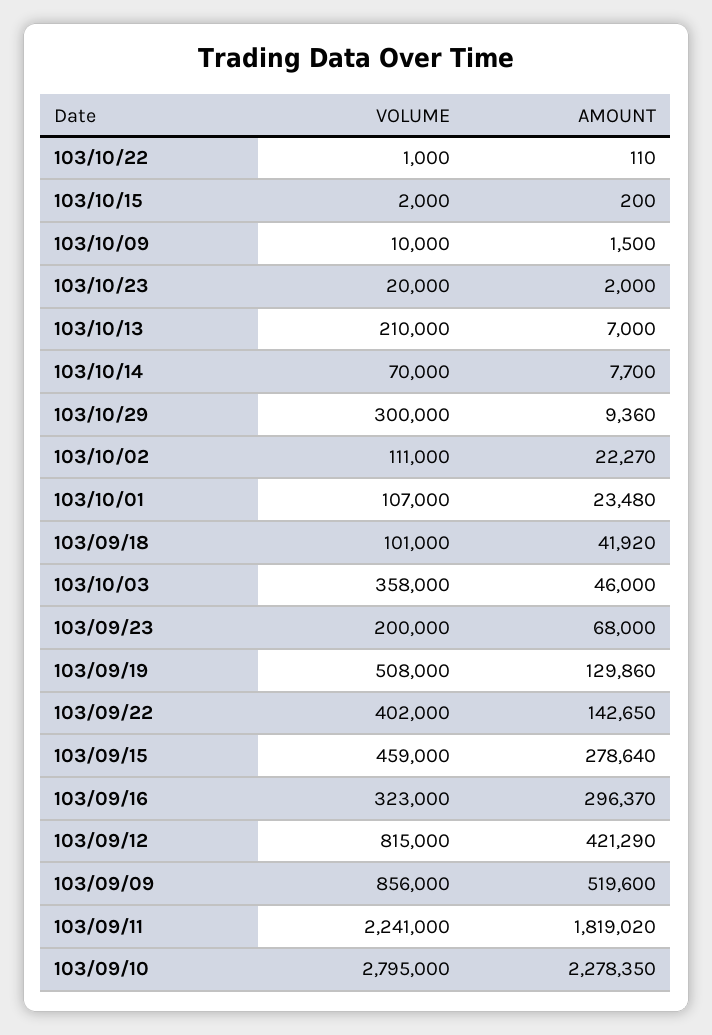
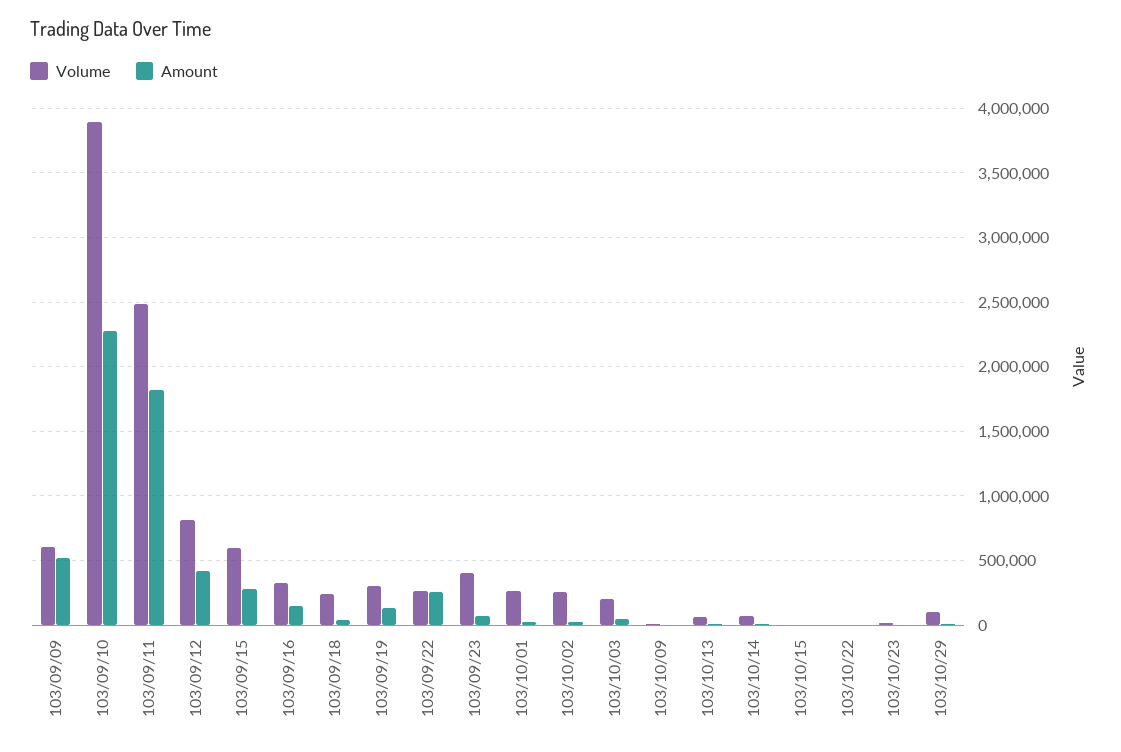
VOLUME, 103/10/13: 210000 -> 50000
VOLUME, 103/10/29: 300000 -> 100000
VOLUME, 103/10/02: 111000 -> 250000
VOLUME, 103/10/01: 107000 -> 250000
VOLUME, 103/09/18: 101000 -> 250000
VOLUME, 103/10/03: 358000 -> 200000
VOLUME, 103/09/23: 200000 -> 400000
VOLUME, 103/09/19: 508000 -> 300000
VOLUME, 103/09/22: 402000 -> 250000
AMOUNT, 103/09/22: 142650 -> 250000
VOLUME, 103/09/15: 459000 -> 600000
AMOUNT, 103/09/16: 296370 -> 150000
VOLUME, 103/09/09: 856000 -> 600000
VOLUME, 103/09/11: 2241000 -> 2500000
VOLUME, 103/09/10: 2795000 -> 3900000

